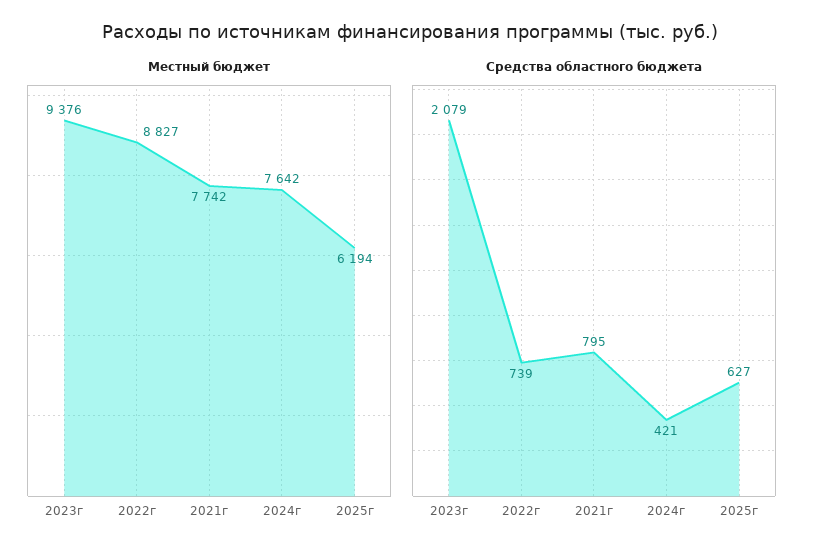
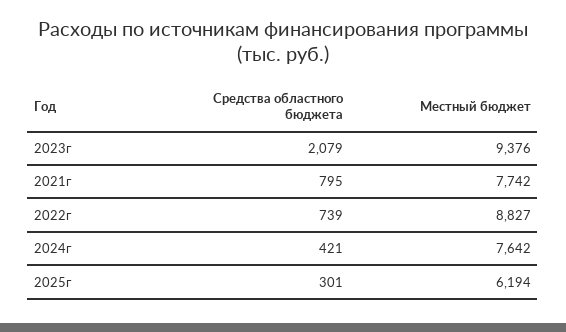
Средства областного бюджета, 2025г: 627 -> 301

